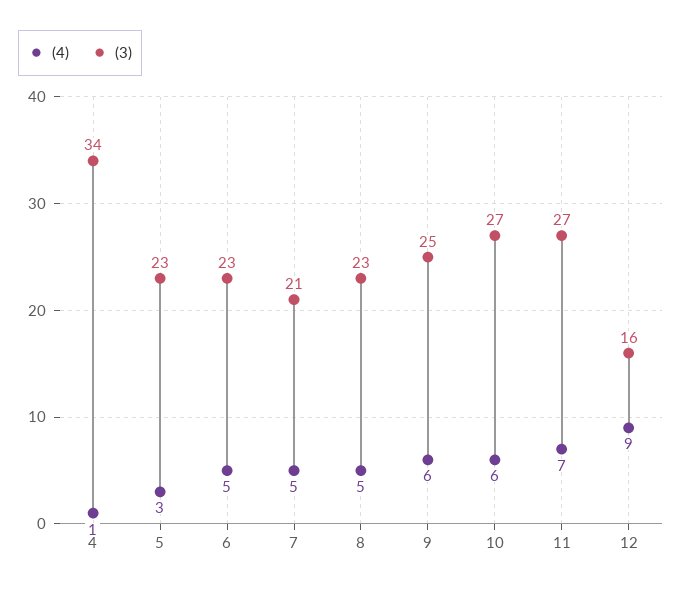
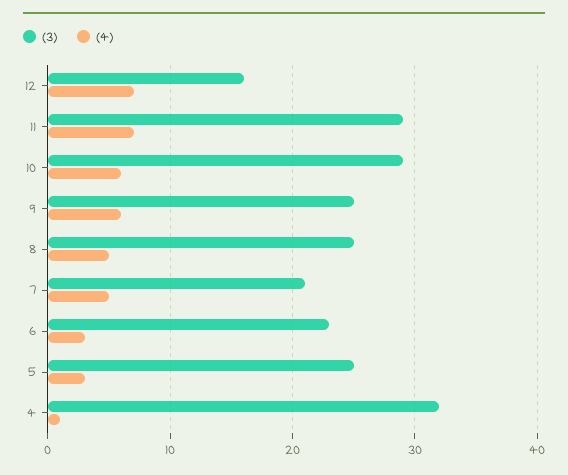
(3), 4: 34 -> 32
(3), 5: 23 -> 25
(4), 6: 5 -> 3
(3), 8: 23 -> 25
(3), 10: 27 -> 29
(3), 11: 27 -> 29
(4), 12: 9 -> 7

